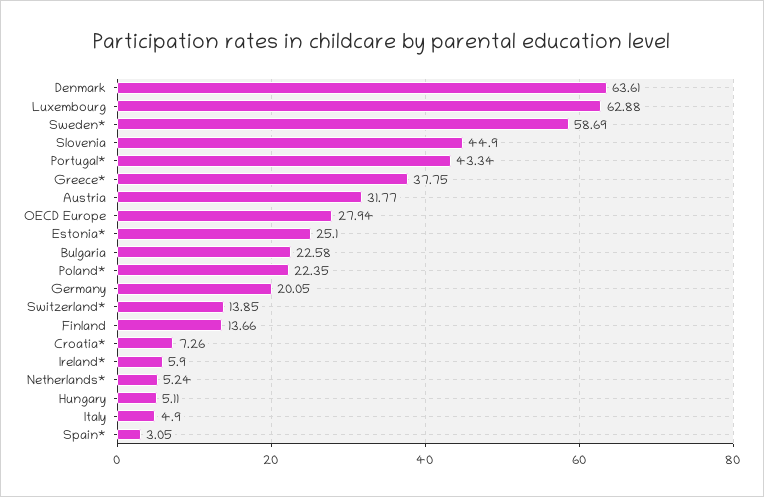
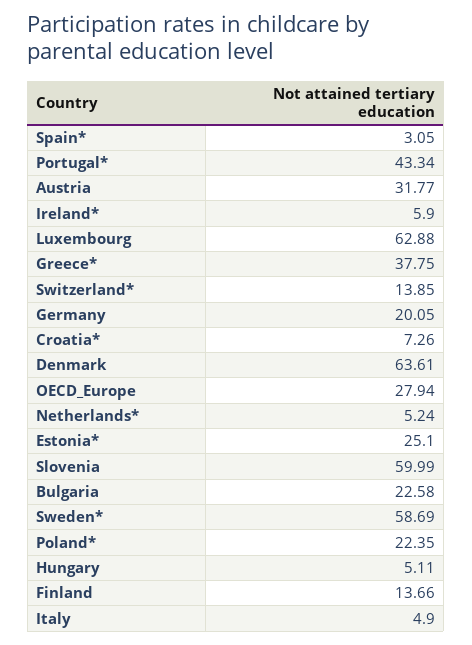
Slovenia: 44.9 -> 59.99

